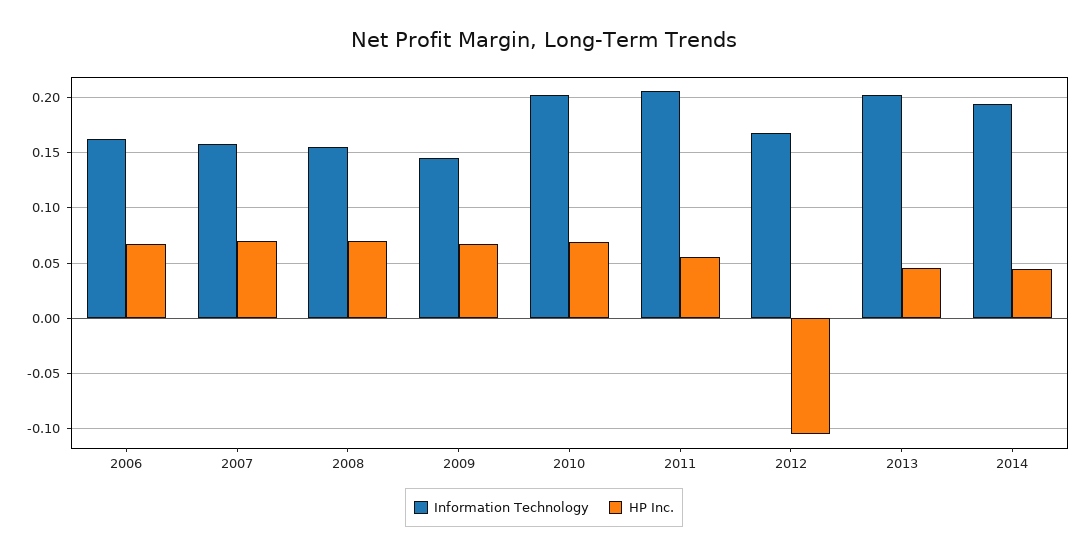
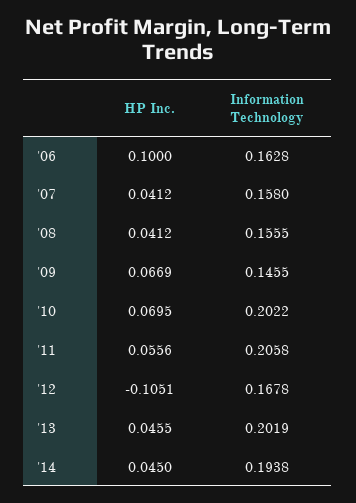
HP Inc., 2006: 0.07 -> 0.1
HP Inc., 2007: 0.07 -> 0.0412
HP Inc., 2008: 0.07 -> 0.0412

